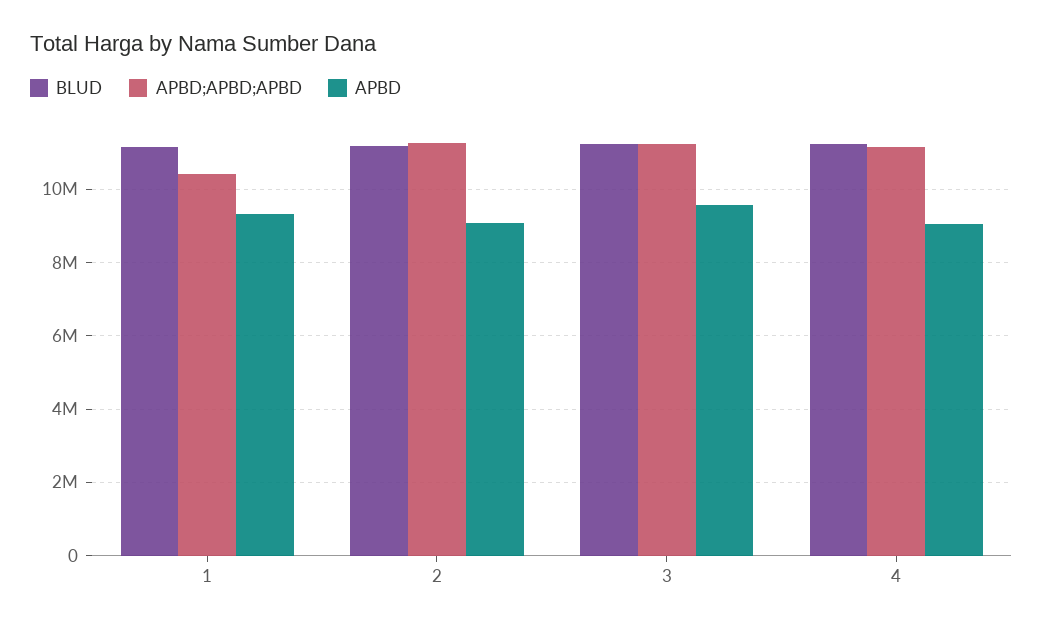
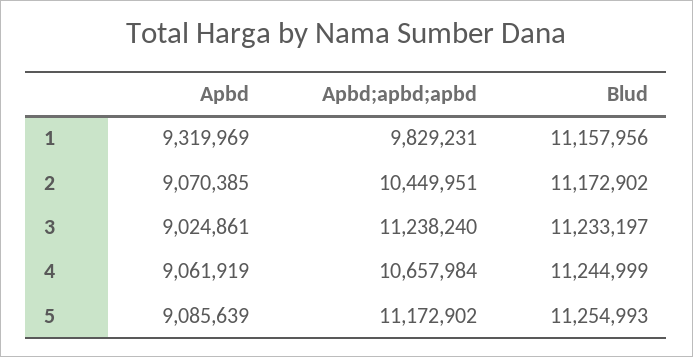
APBD;APBD;APBD, 1: 10400000 -> 9829231
APBD;APBD;APBD, 2: 11200000 -> 10449951
APBD, 3: 9600000 -> 9024861
APBD;APBD;APBD, 4: 11200000 -> 10657984
APBD, 5: none -> 9085639
APBD;APBD;APBD, 5: none -> 11172902
BLUD, 5: none -> 11254993

